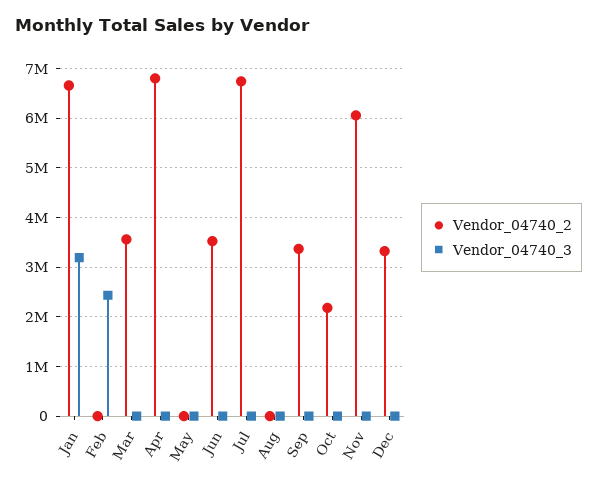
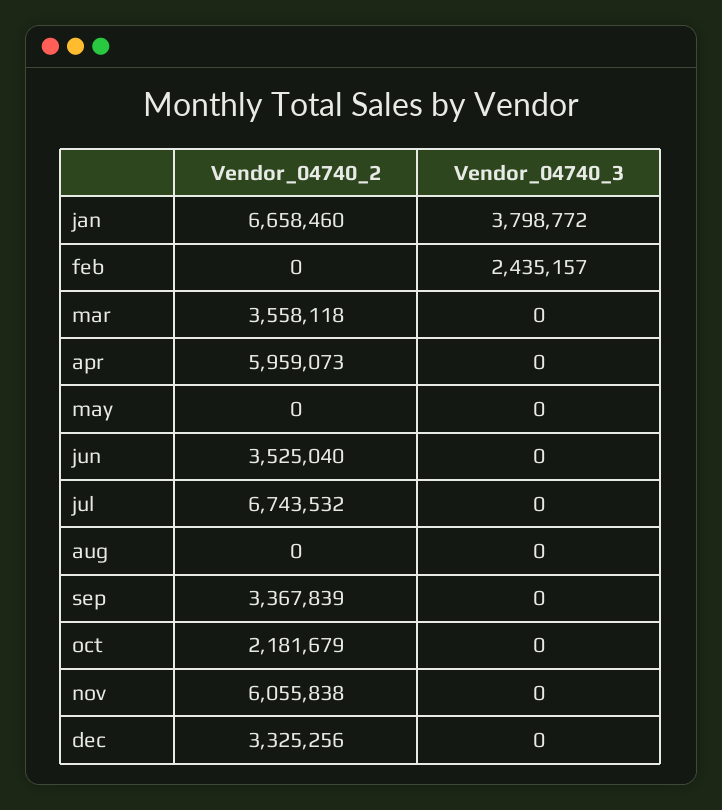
Vendor_04740_3, Jan: 3200000 -> 3798772
Vendor_04740_2, Apr: 6800000 -> 5959073

